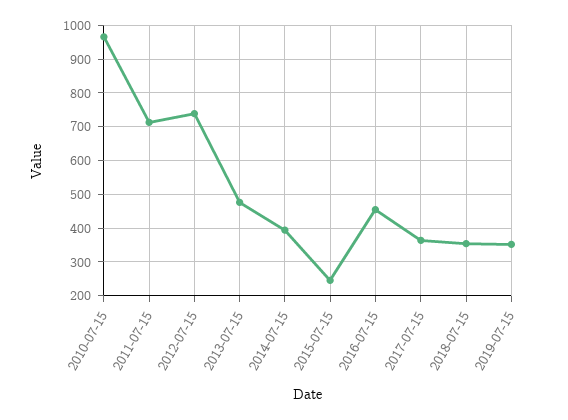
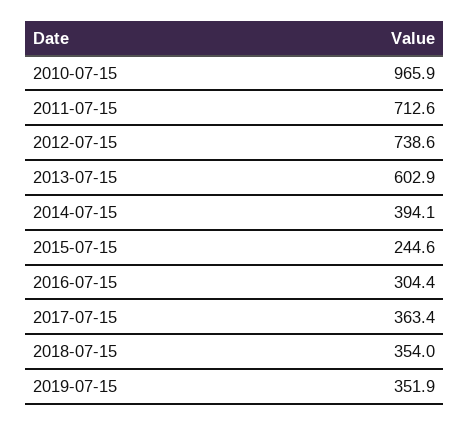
2013-07-15: 480 -> 602.9
2016-07-15: 460 -> 304.4

